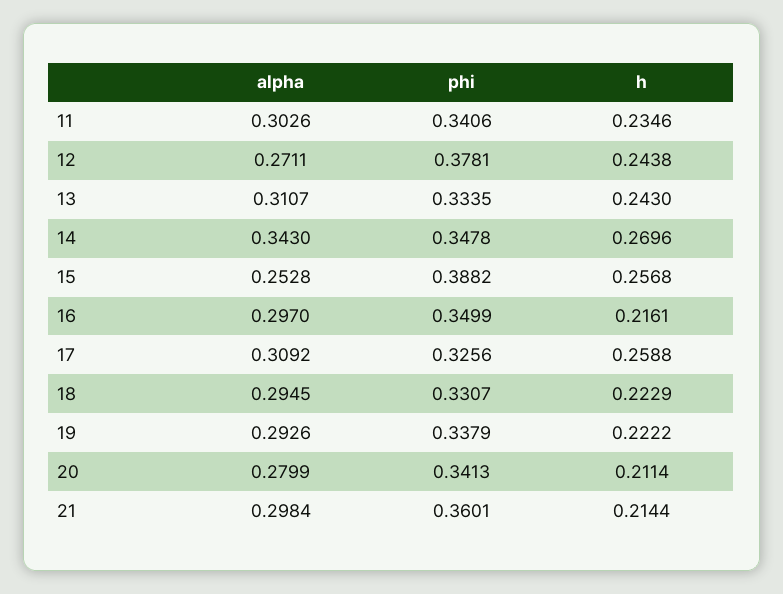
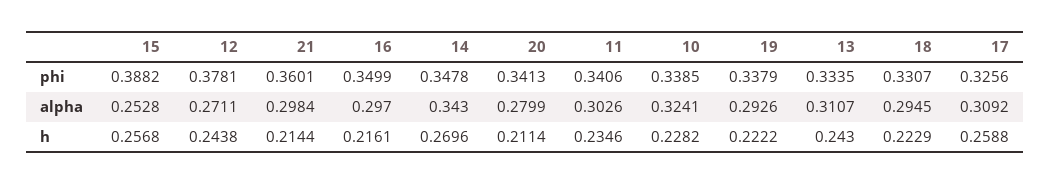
phi, 10: none -> 0.3385
alpha, 10: none -> 0.3241
h, 10: none -> 0.2282

